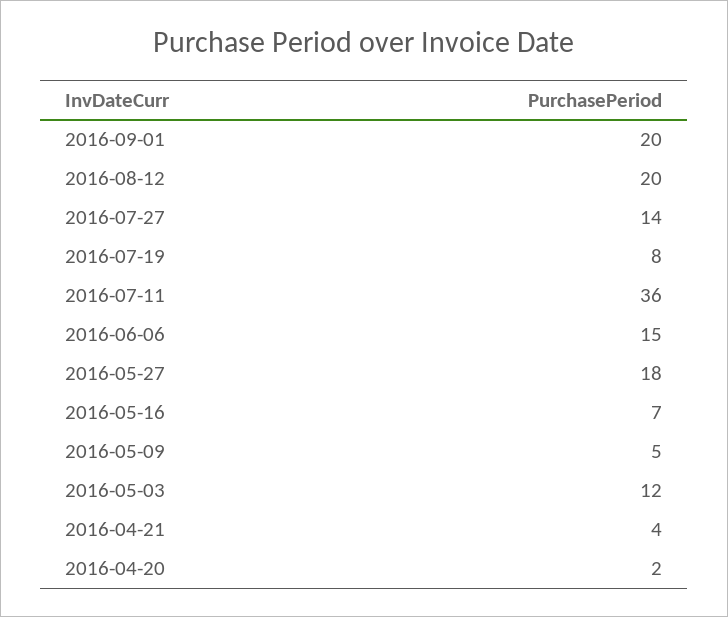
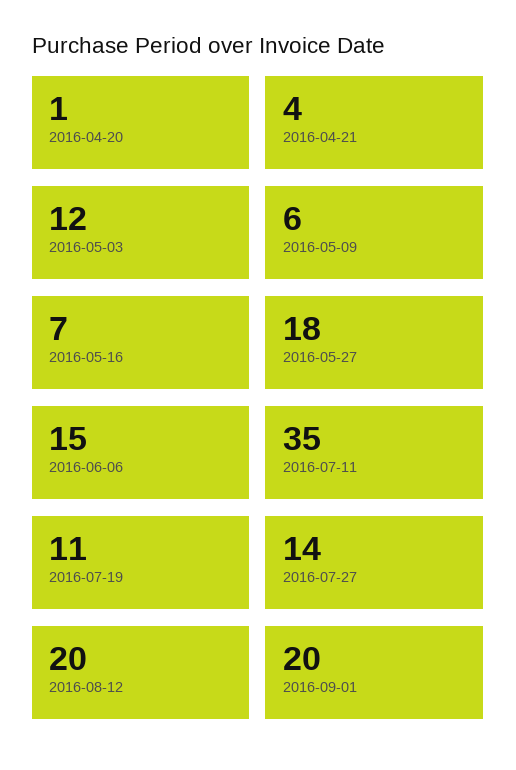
2016-07-19: 8 -> 11
2016-07-11: 36 -> 35
2016-05-09: 5 -> 6
2016-04-20: 2 -> 1

